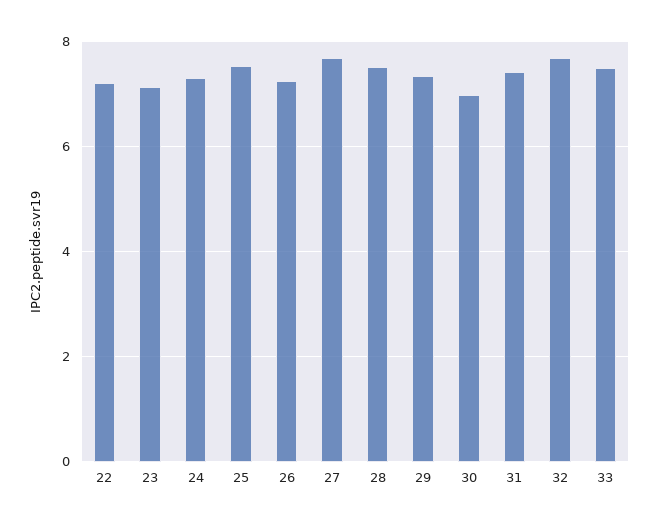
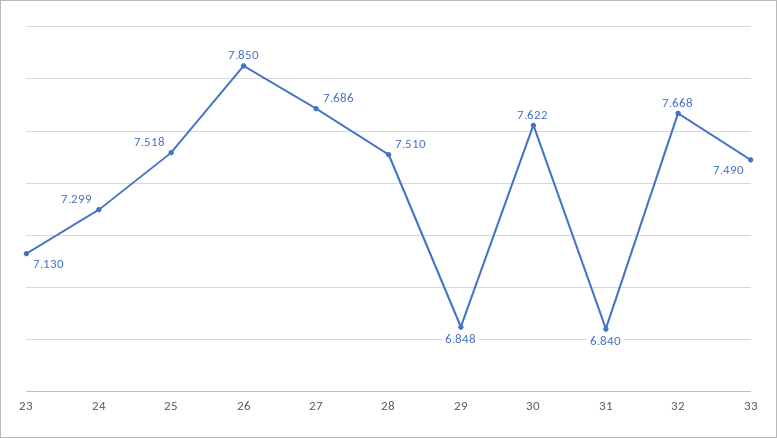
22: 7.2 -> none
26: 7.2 -> 7.85
29: 7.4 -> 6.848
30: 7 -> 7.622
31: 7.4 -> 6.84

